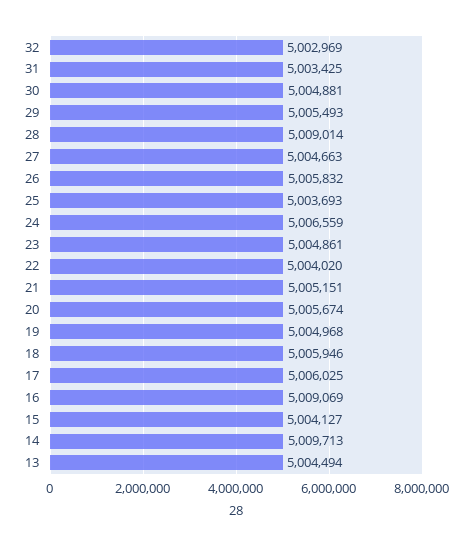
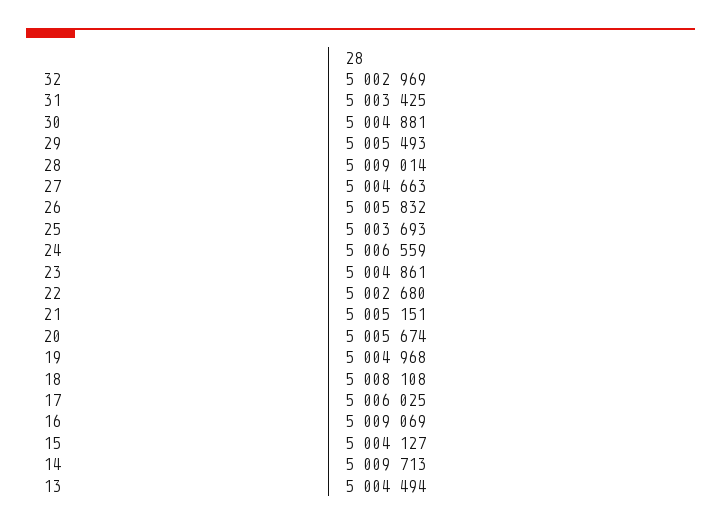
22: 5004020 -> 5002680
18: 5005946 -> 5008108

